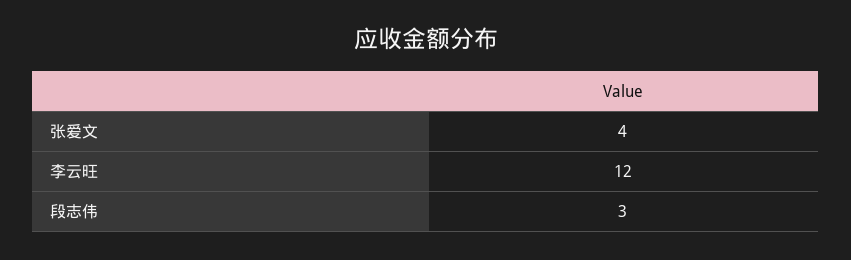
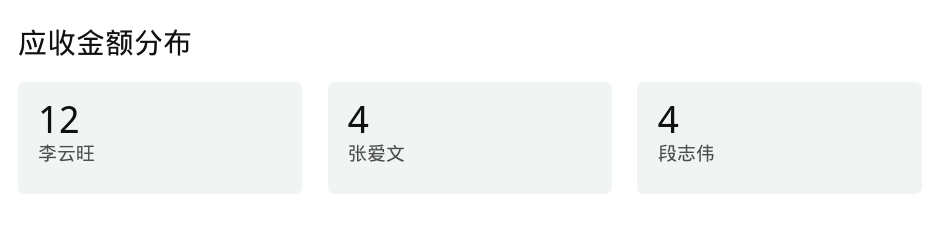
段志伟: 3 -> 4

